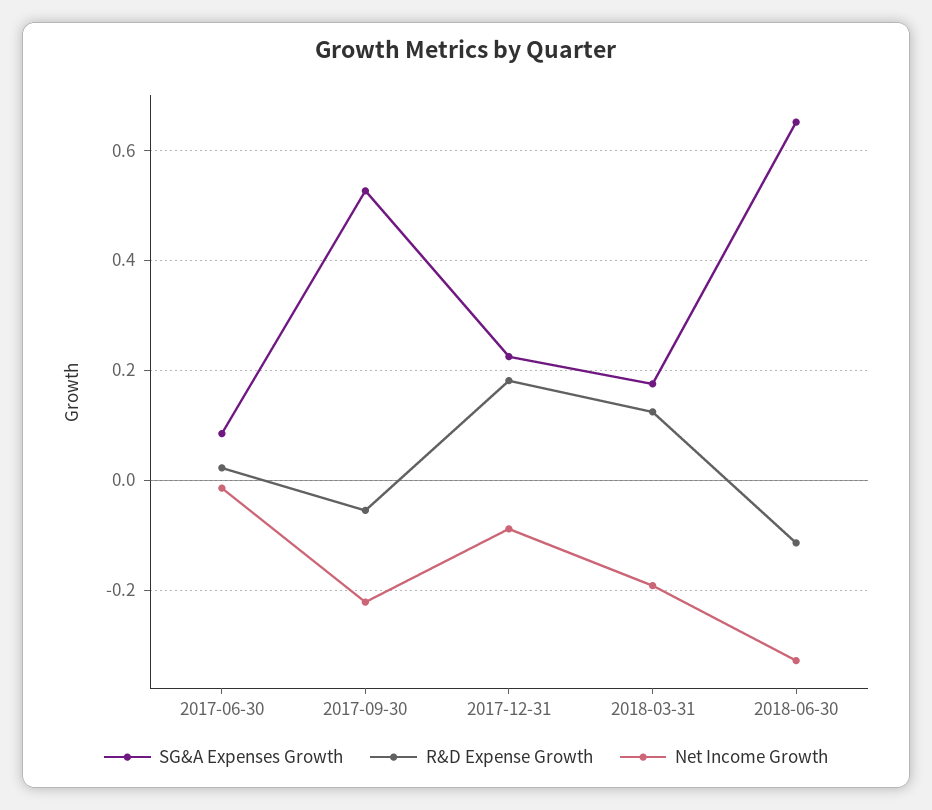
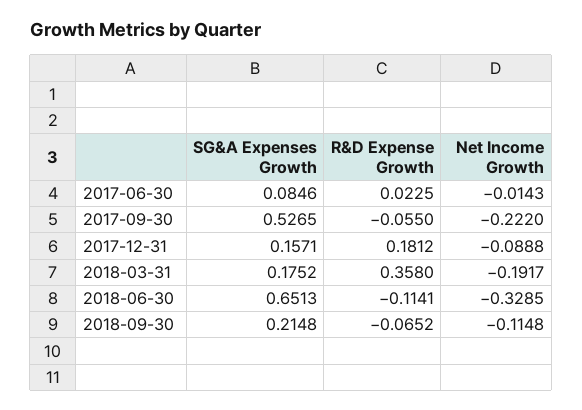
SG&A Expenses Growth, 2017-12-31: 0.22 -> 0.1571
R&D Expense Growth, 2018-03-31: 0.12 -> 0.358
SG&A Expenses Growth, 2018-09-30: none -> 0.2148
R&D Expense Growth, 2018-09-30: none -> -0.0652
Net Income Growth, 2018-09-30: none -> -0.1148

